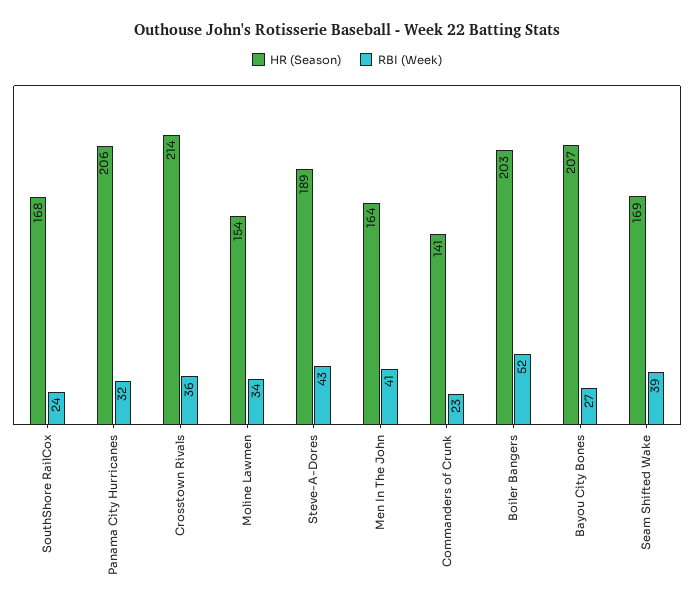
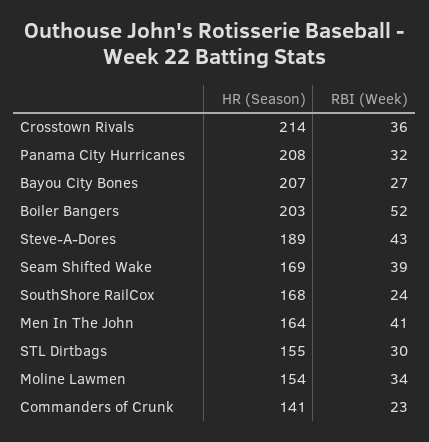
HR (Season), Panama City Hurricanes: 206 -> 208
HR (Season), STL Dirtbags: none -> 155
RBI (Week), STL Dirtbags: none -> 30

